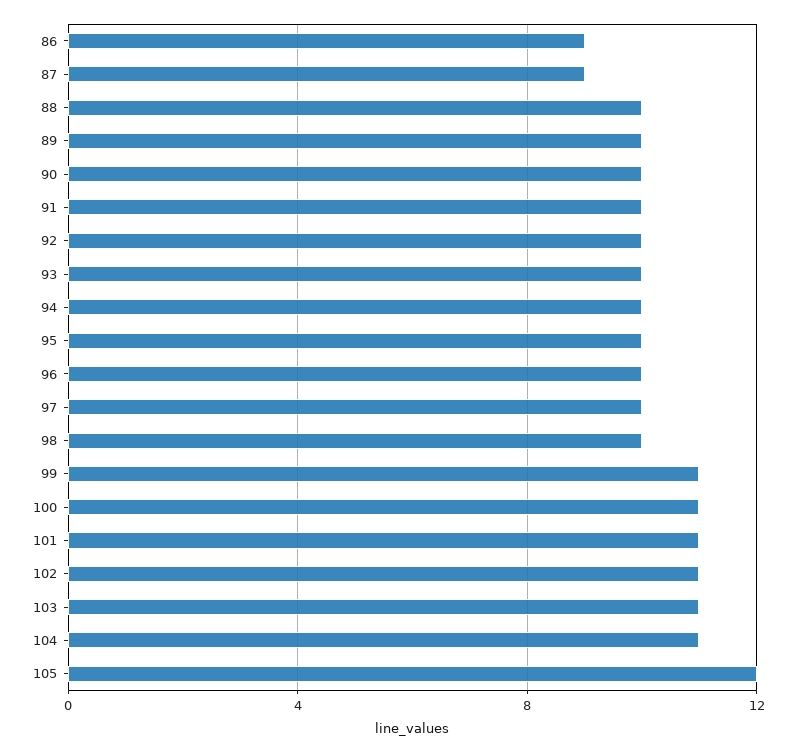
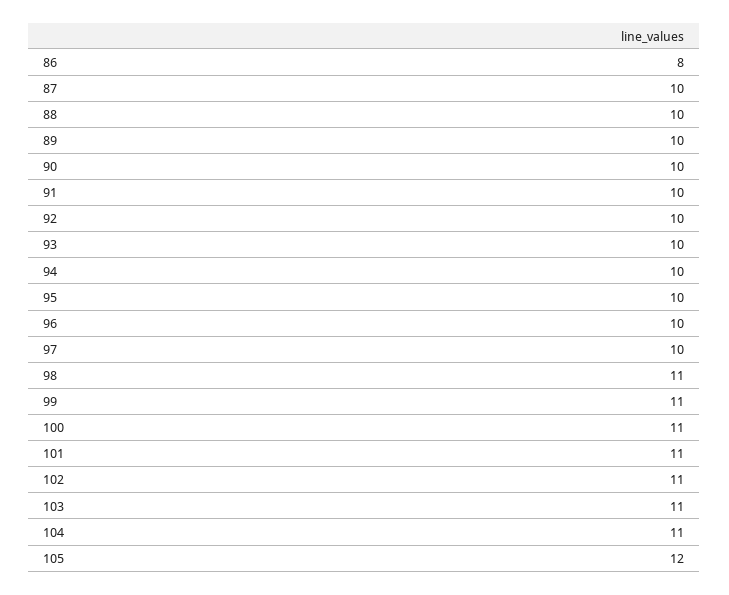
86: 9 -> 8
87: 9 -> 10
98: 10 -> 11

